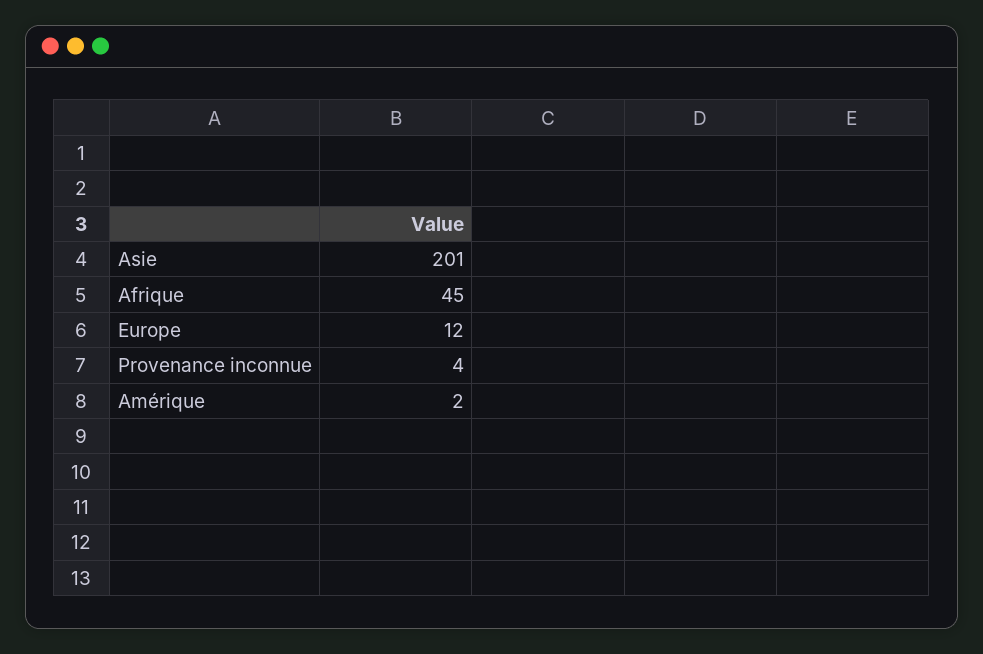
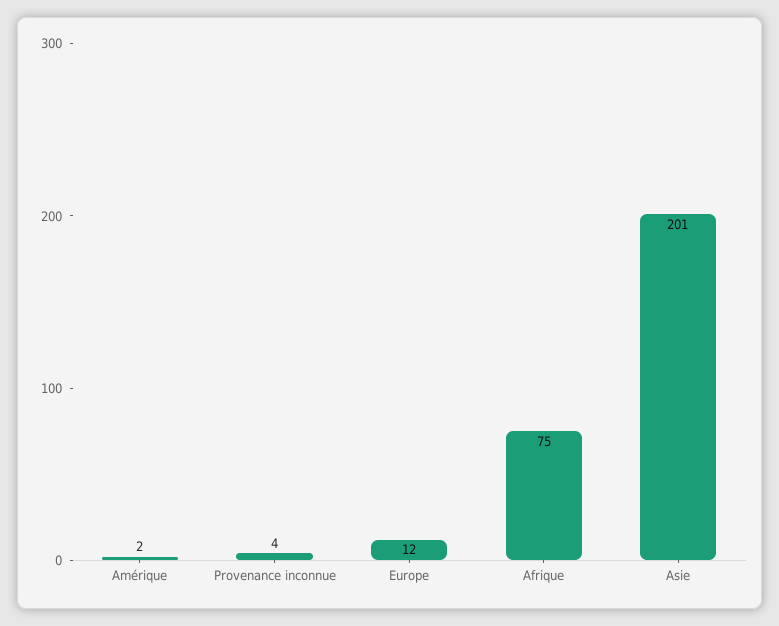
Afrique: 45 -> 75

